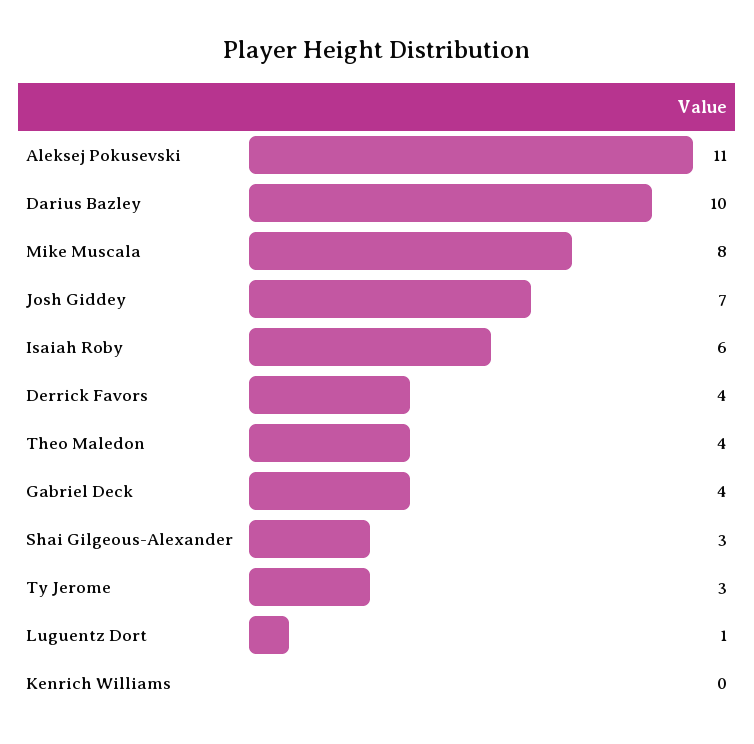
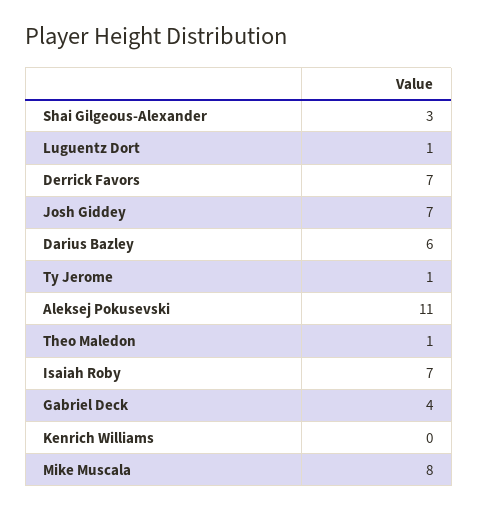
Darius Bazley: 10 -> 6
Isaiah Roby: 6 -> 7
Derrick Favors: 4 -> 7
Theo Maledon: 4 -> 1
Ty Jerome: 3 -> 1

